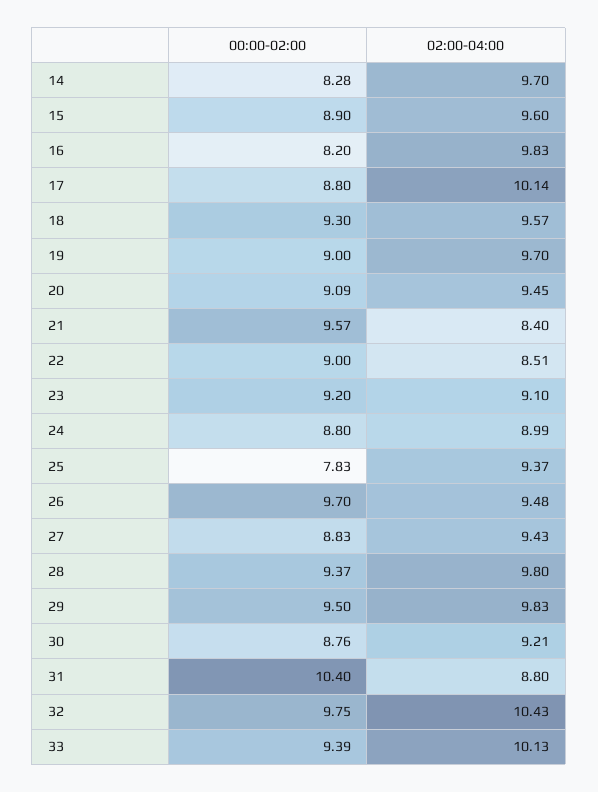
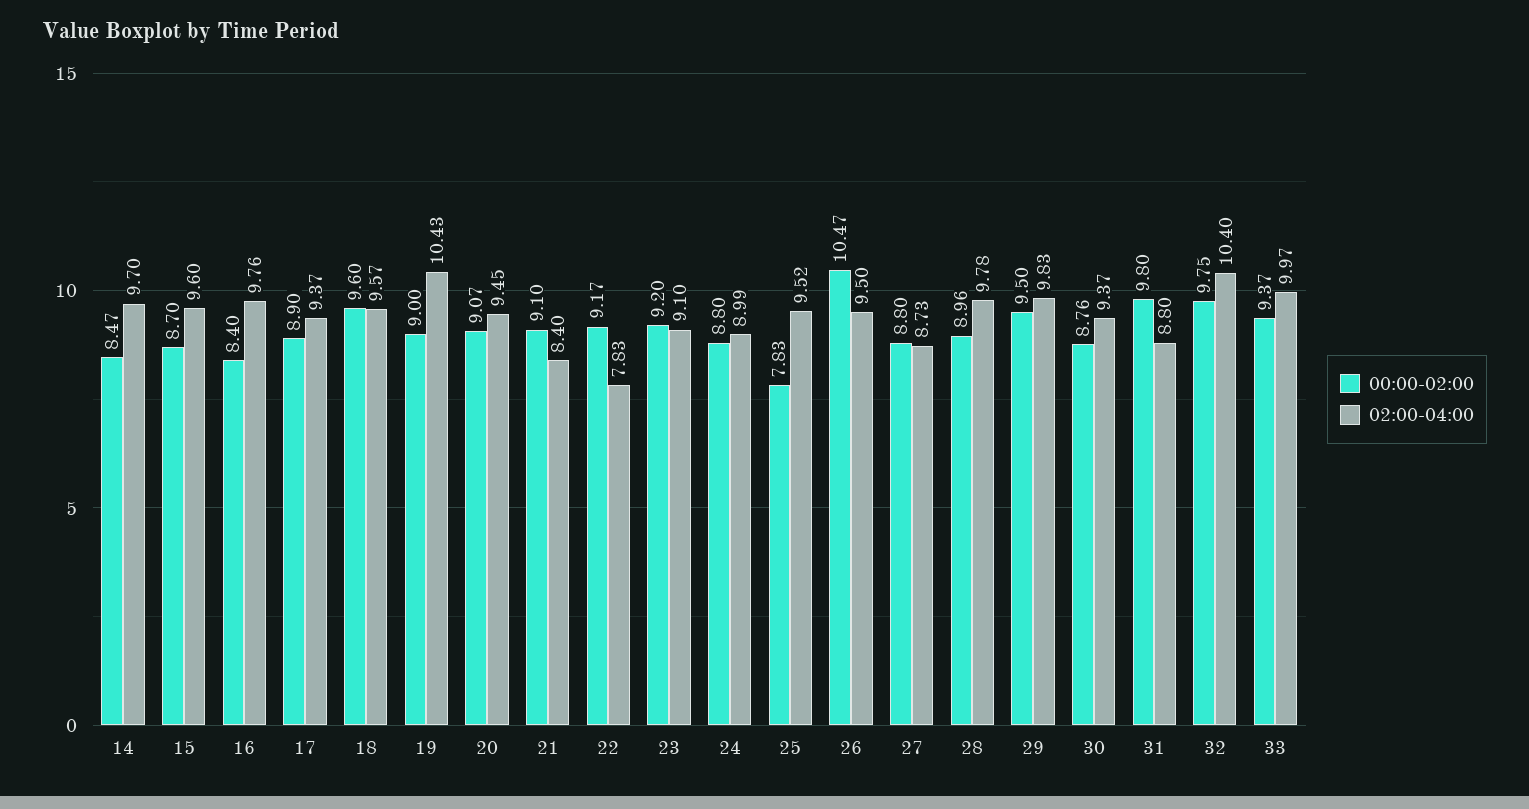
00:00-02:00, 14: 8.28 -> 8.47
00:00-02:00, 15: 8.9 -> 8.7
00:00-02:00, 16: 8.2 -> 8.4
02:00-04:00, 16: 9.83 -> 9.76
00:00-02:00, 17: 8.8 -> 8.9
02:00-04:00, 17: 10.14 -> 9.37
00:00-02:00, 18: 9.3 -> 9.6
02:00-04:00, 19: 9.7 -> 10.43
00:00-02:00, 20: 9.09 -> 9.07
00:00-02:00, 21: 9.57 -> 9.1
00:00-02:00, 22: 9 -> 9.17
02:00-04:00, 22: 8.51 -> 7.83
02:00-04:00, 25: 9.37 -> 9.52
00:00-02:00, 26: 9.7 -> 10.47
02:00-04:00, 26: 9.48 -> 9.5
00:00-02:00, 27: 8.83 -> 8.8
02:00-04:00, 27: 9.43 -> 8.73
00:00-02:00, 28: 9.37 -> 8.96
02:00-04:00, 28: 9.8 -> 9.78
02:00-04:00, 30: 9.21 -> 9.37
00:00-02:00, 31: 10.4 -> 9.8
02:00-04:00, 32: 10.43 -> 10.4
00:00-02:00, 33: 9.39 -> 9.37
02:00-04:00, 33: 10.13 -> 9.97

